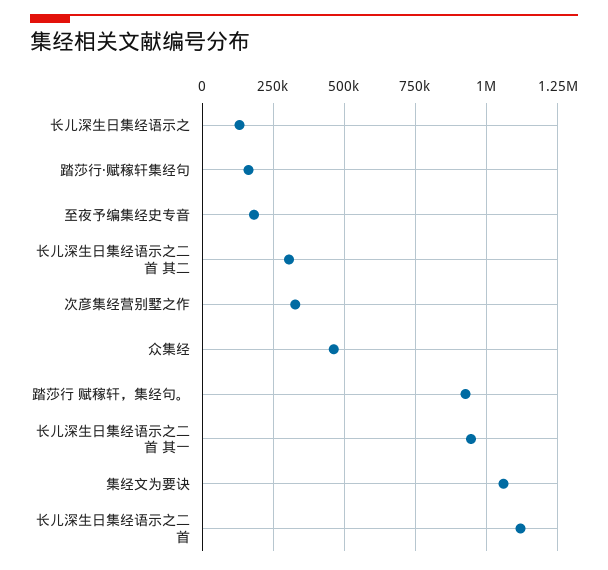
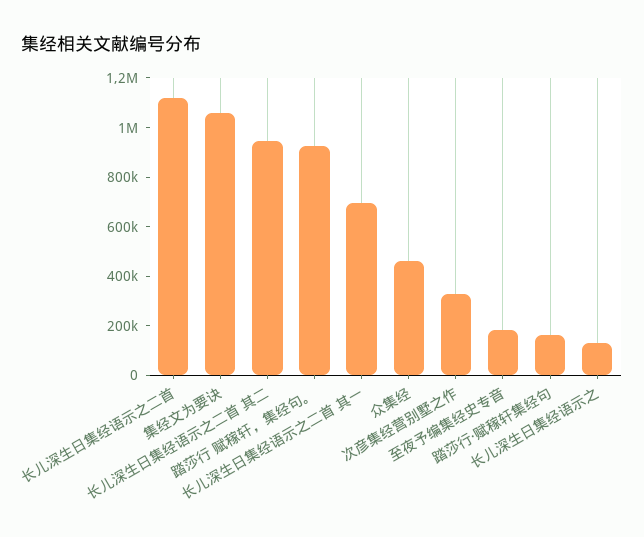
长儿深生日集经语示之二首 其二: 300000 -> 950000
长儿深生日集经语示之二首 其一: 950000 -> 700000

